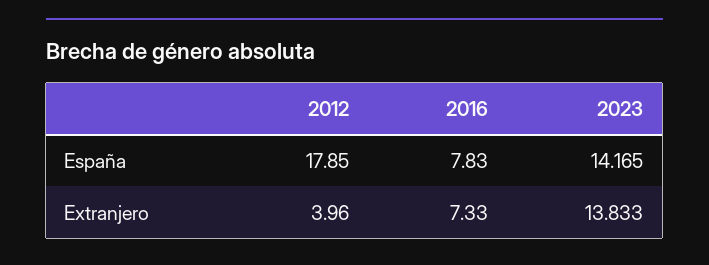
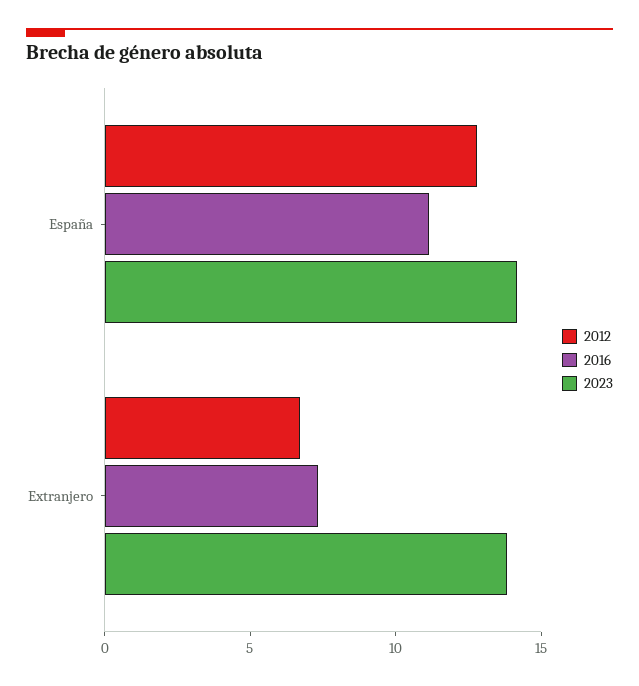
2012, España: 17.85 -> 13
2016, España: 7.83 -> 11
2012, Extranjero: 3.96 -> 7

